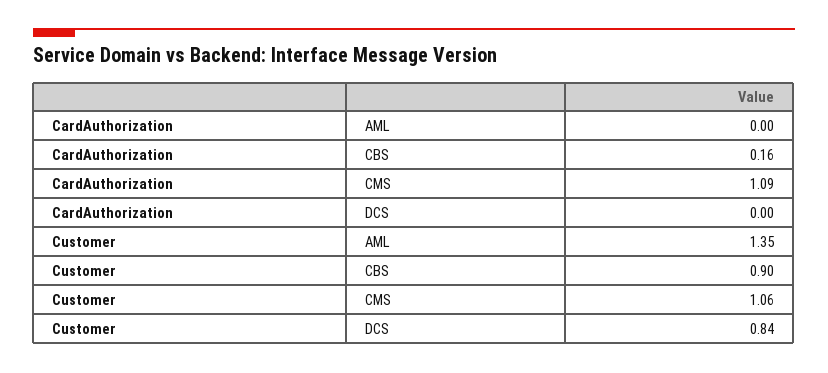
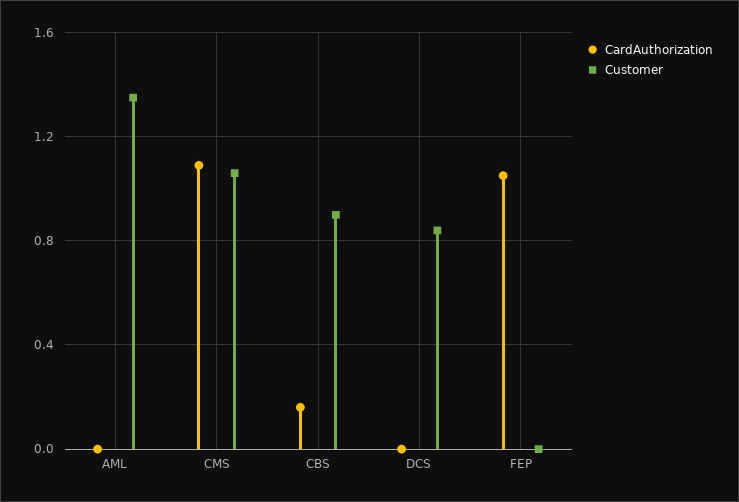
CardAuthorization, FEP: none -> 1.05
Customer, FEP: none -> 0

